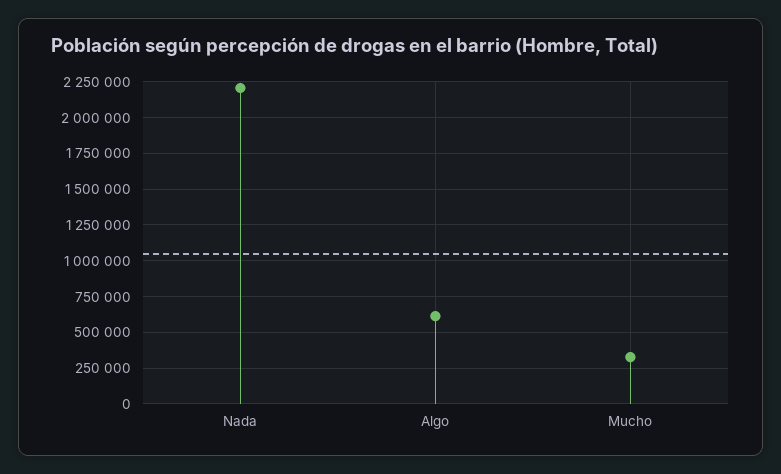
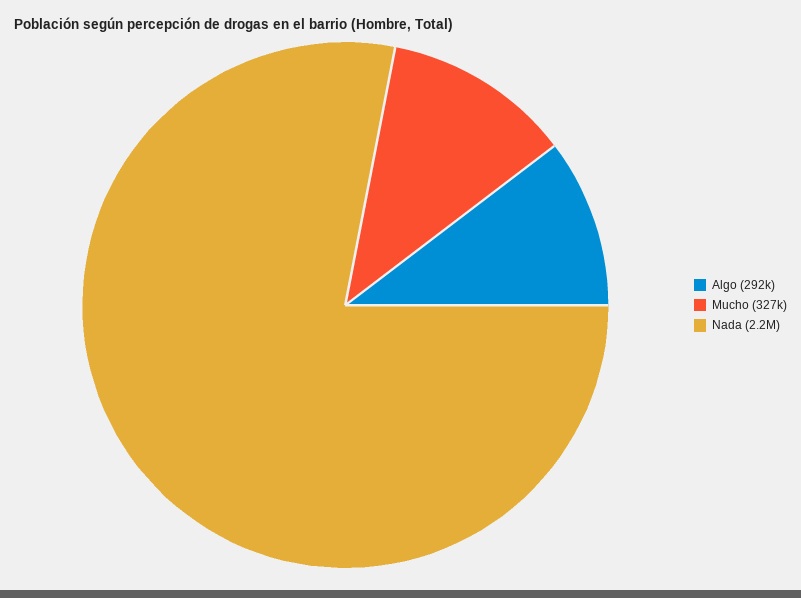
Algo: 600000 -> 292000

